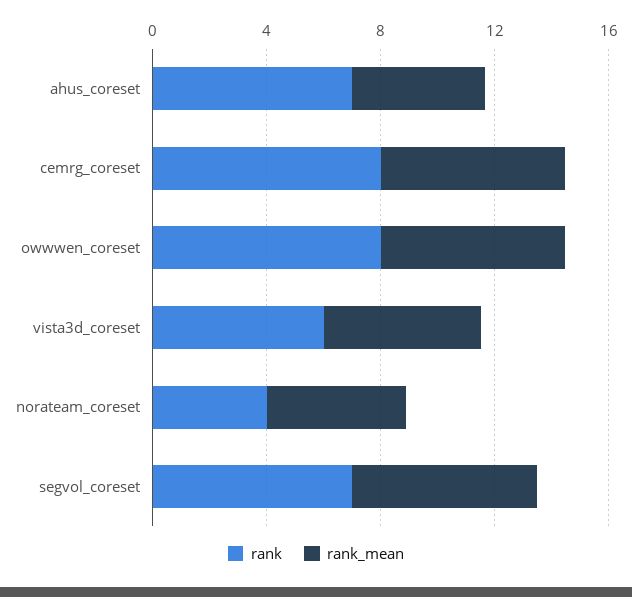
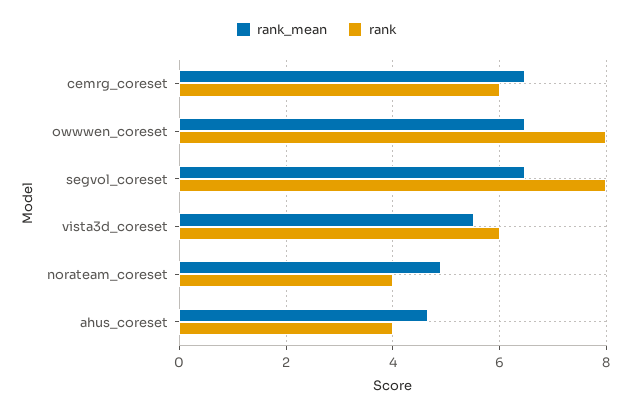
rank, ahus_coreset: 7 -> 4
rank, cemrg_coreset: 8 -> 6
rank, segvol_coreset: 7 -> 8

